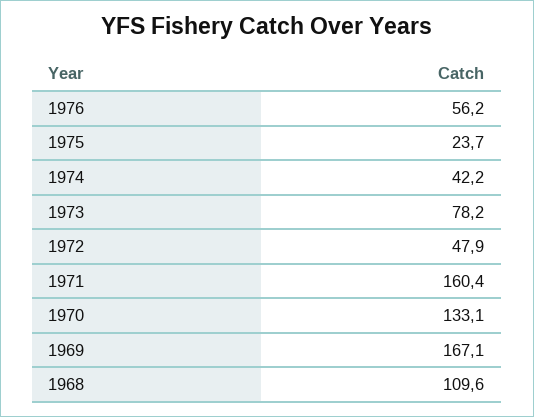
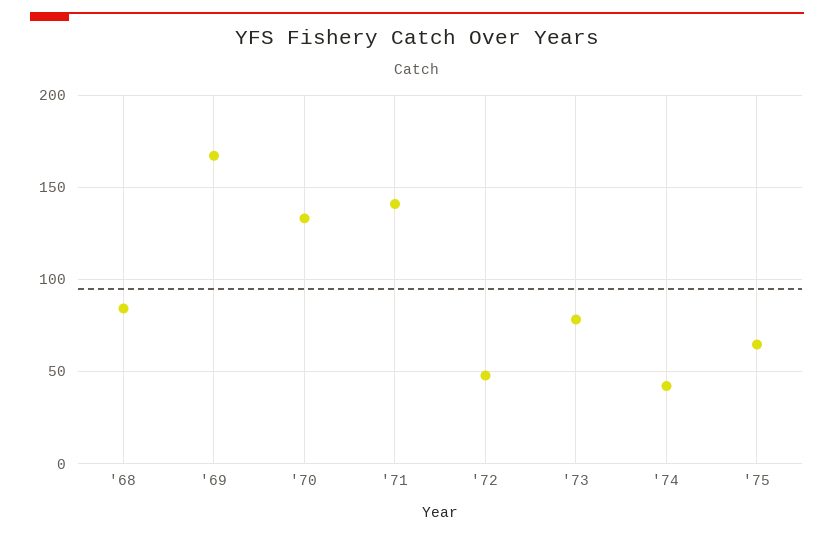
1976: 56.2 -> none
1975: 23.7 -> 65
1971: 160.4 -> 140
1968: 109.6 -> 85

